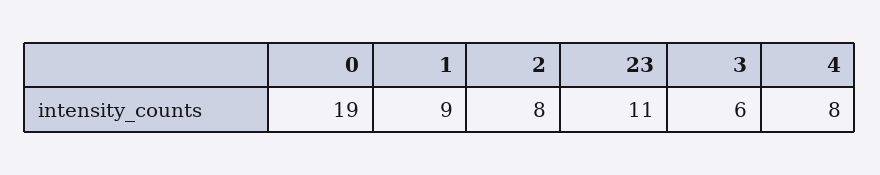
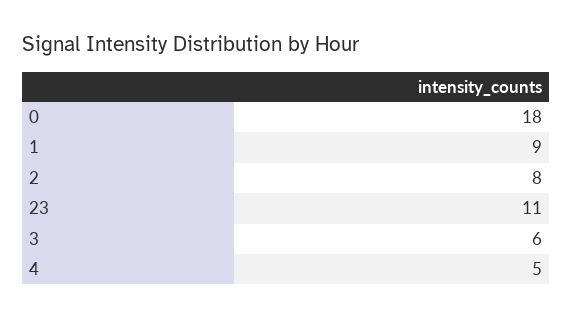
0: 19 -> 18
4: 8 -> 5

